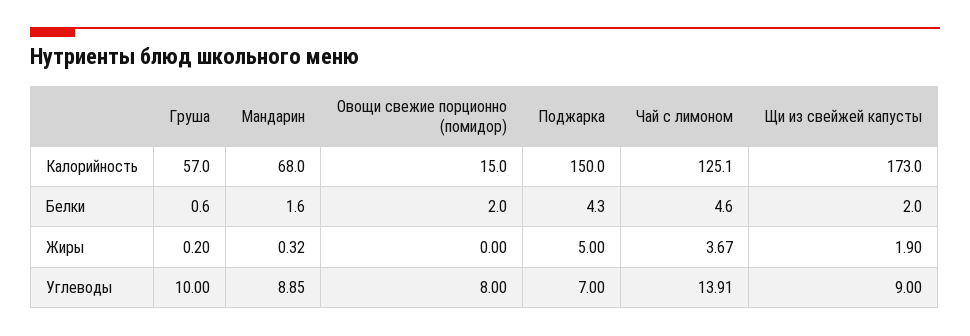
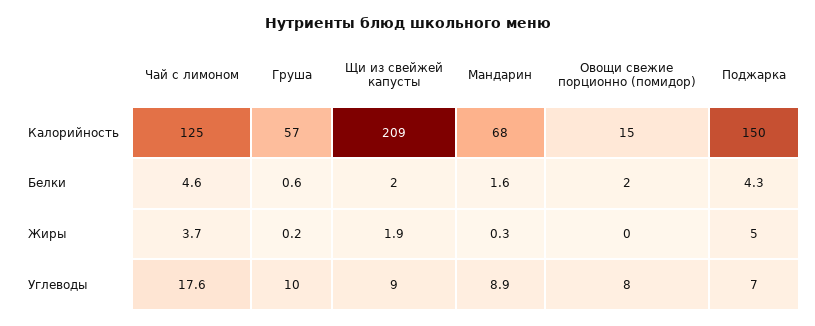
Щи из свейжей капусты, Калорийность: 173 -> 209
Чай с лимоном, Углеводы: 13.91 -> 17.6

